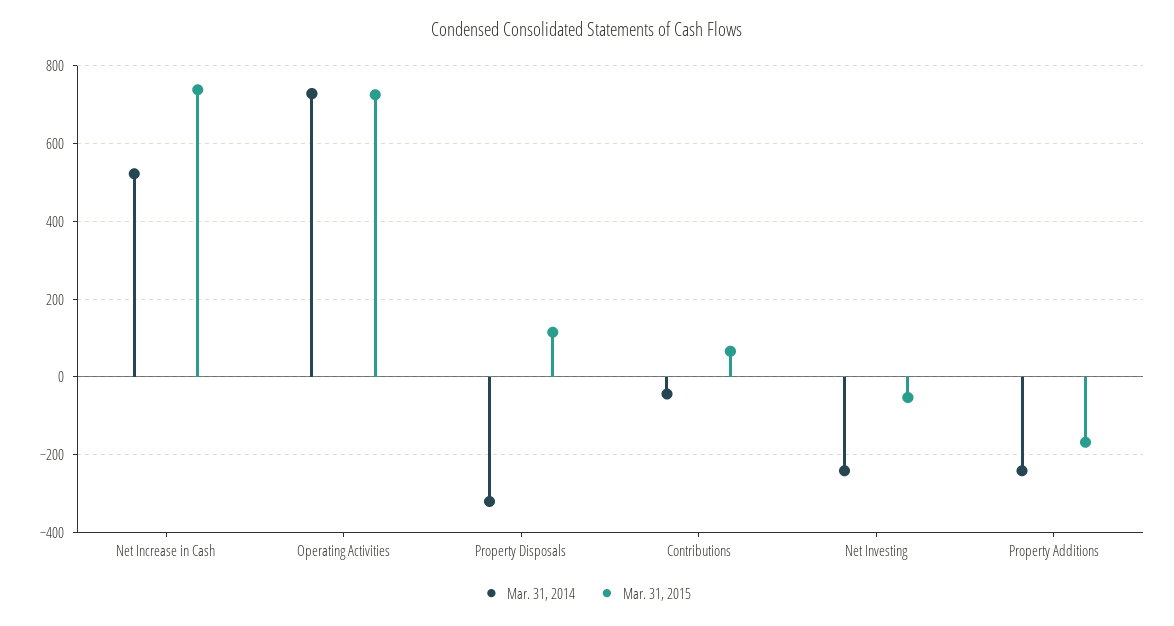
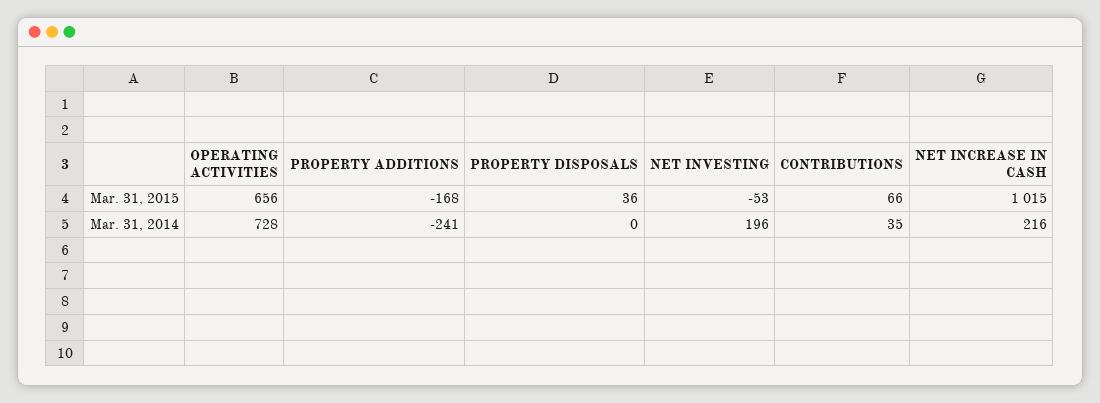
Mar. 31, 2014, Net Increase in Cash: 520 -> 216
Mar. 31, 2015, Net Increase in Cash: 740 -> 1015
Mar. 31, 2015, Operating Activities: 720 -> 656
Mar. 31, 2014, Property Disposals: -320 -> 0
Mar. 31, 2015, Property Disposals: 120 -> 36
Mar. 31, 2014, Contributions: -40 -> 35
Mar. 31, 2014, Net Investing: -240 -> 196

